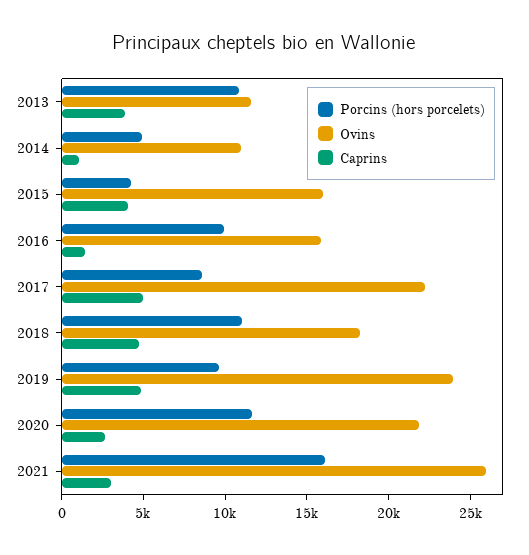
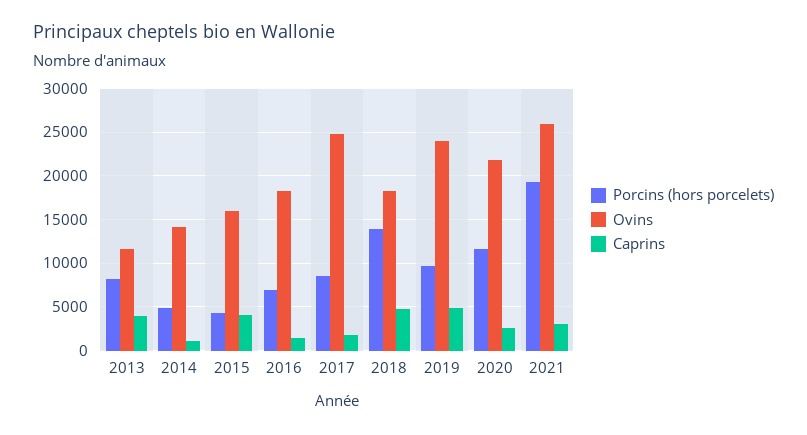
Porcins (hors porcelets), 2013: 11000 -> 8000
Ovins, 2014: 11000 -> 14000
Porcins (hors porcelets), 2016: 10000 -> 7000
Ovins, 2016: 16000 -> 18000
Ovins, 2017: 22000 -> 25000
Caprins, 2017: 5000 -> 2000
Porcins (hors porcelets), 2018: 11000 -> 14000
Porcins (hors porcelets), 2021: 16000 -> 19000

